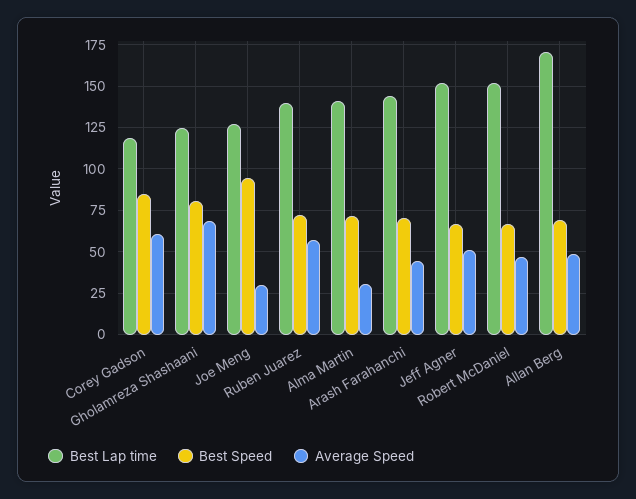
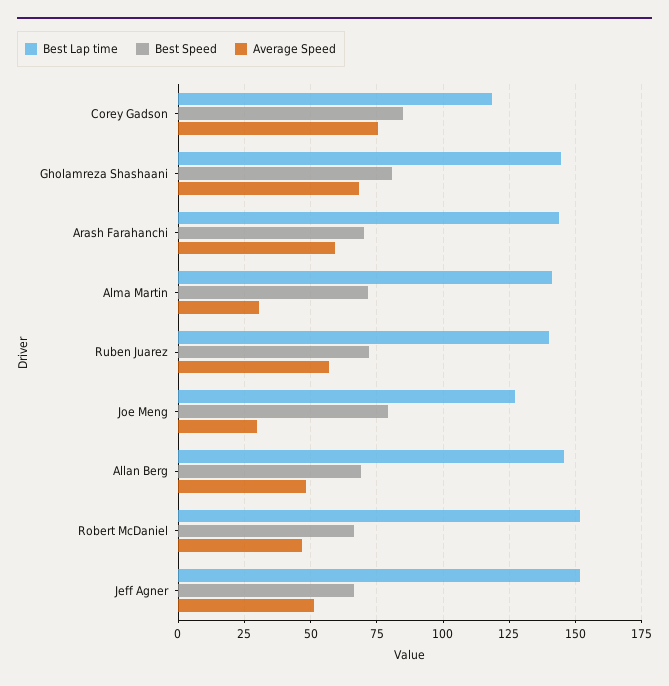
Average Speed, Corey Gadson: 60 -> 75
Best Lap time, Gholamreza Shashaani: 125 -> 145
Best Speed, Joe Meng: 95 -> 80
Average Speed, Arash Farahanchi: 45 -> 60
Best Lap time, Allan Berg: 170 -> 145

